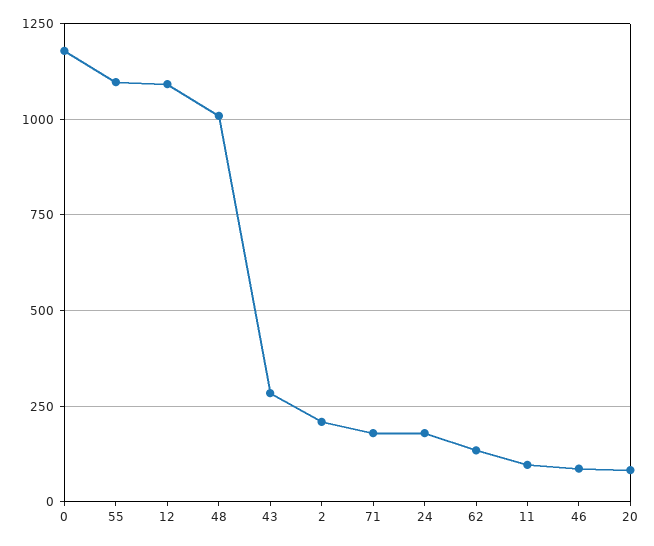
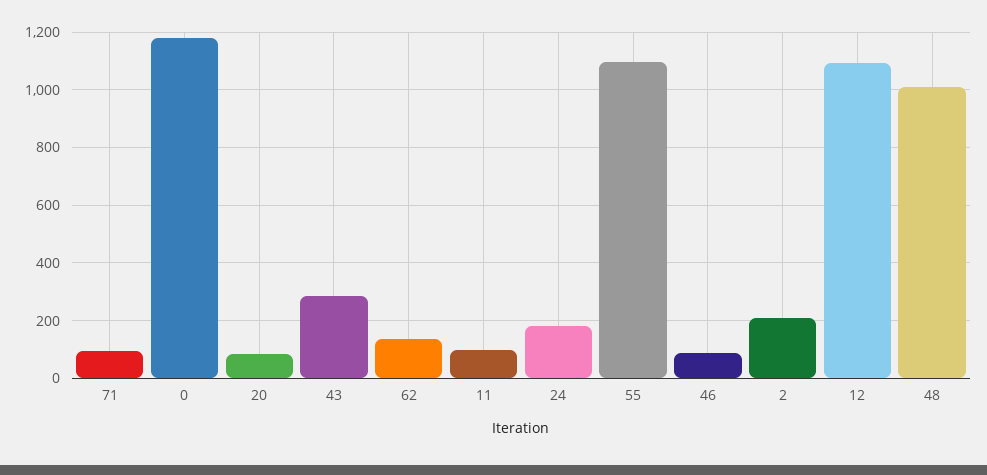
71: 175 -> 100

